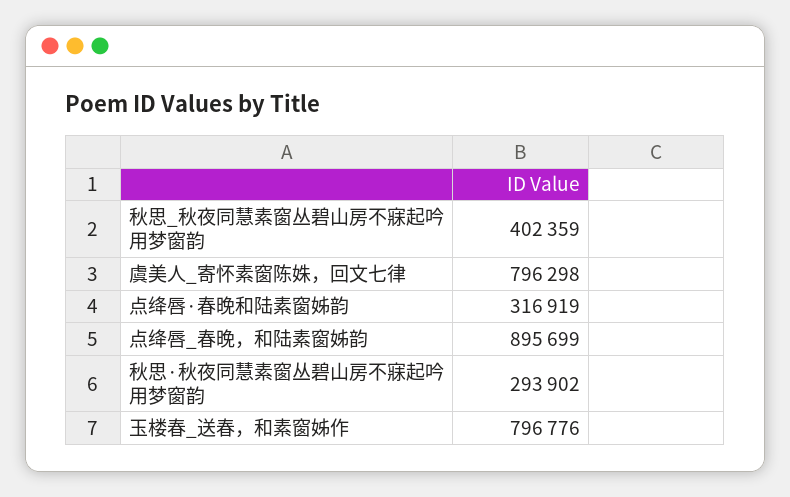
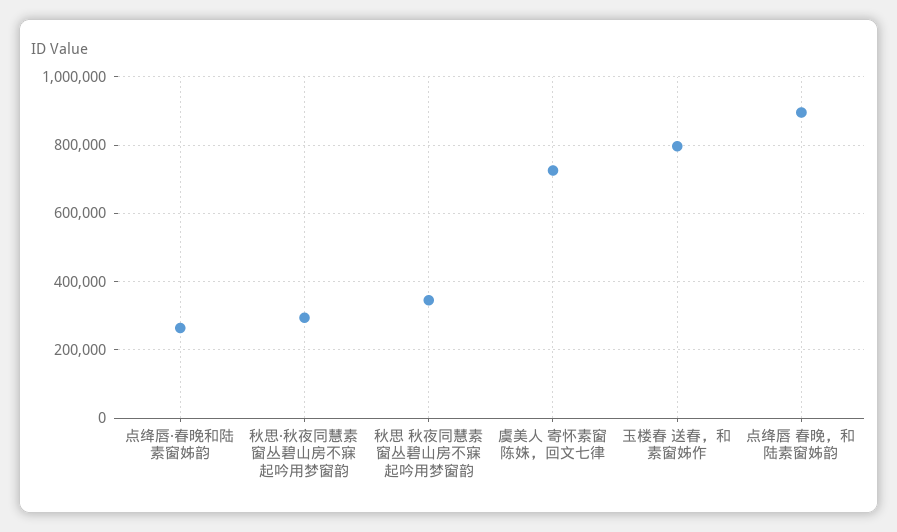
秋思_秋夜同慧素窗丛碧山房不寐起吟用梦窗韵: 402359 -> 340000
虞美人_寄怀素窗陈姝，回文七律: 796298 -> 720000
点绛唇·春晚和陆素窗姊韵: 316919 -> 260000

